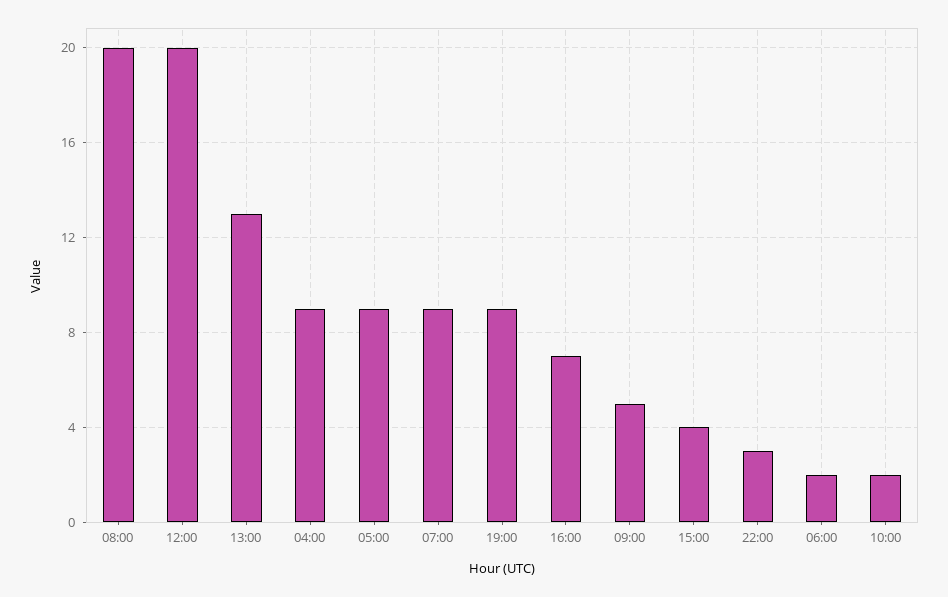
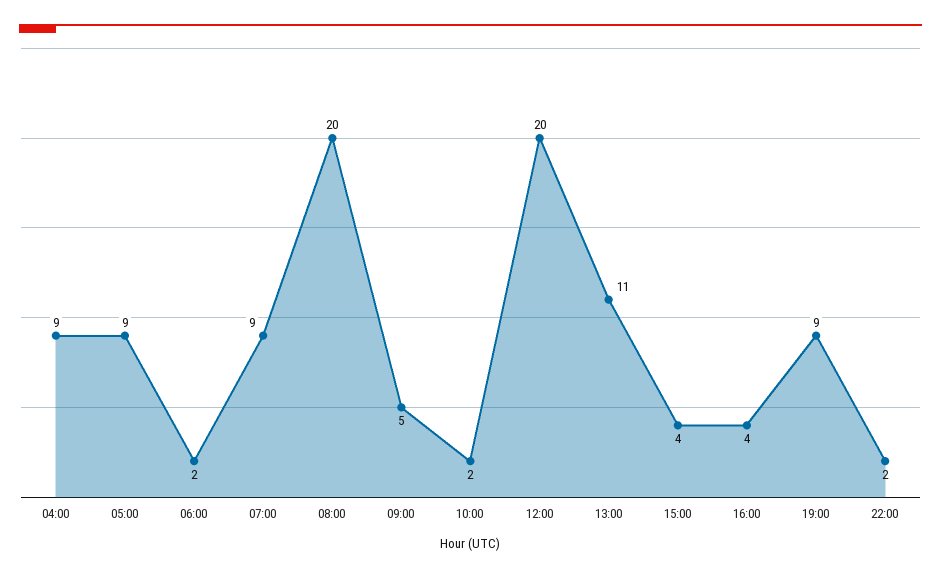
13:00: 13 -> 11
16:00: 7 -> 4
22:00: 3 -> 2

